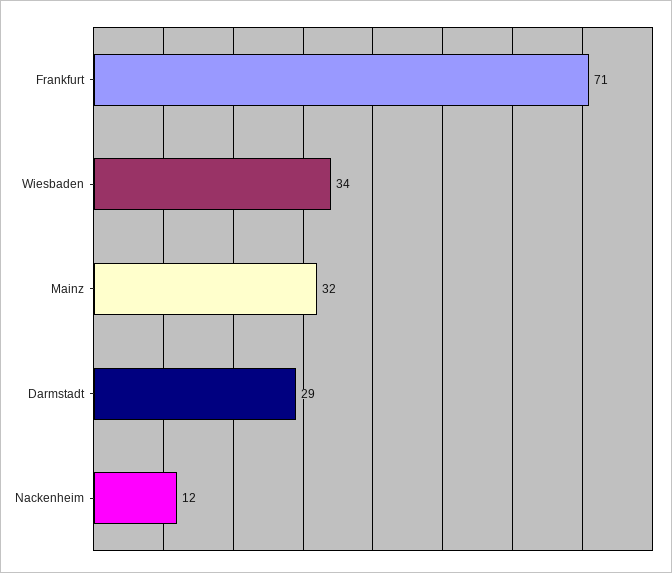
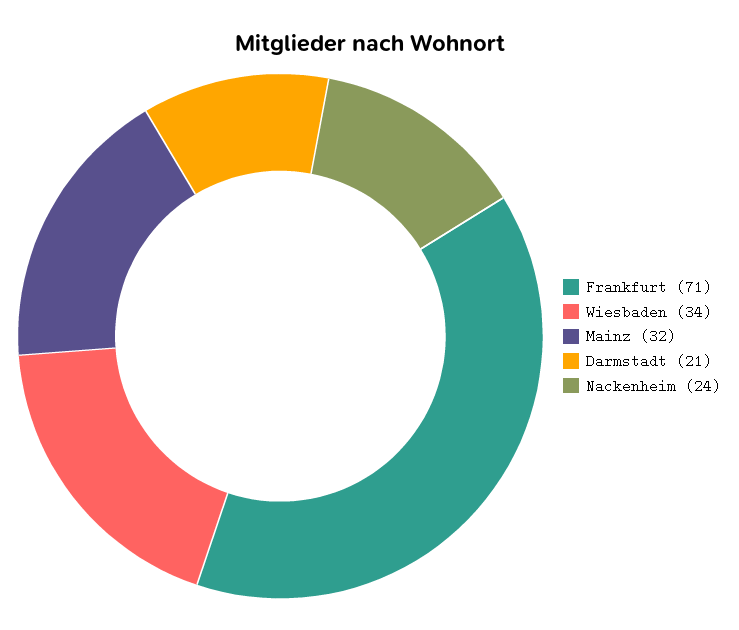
Darmstadt: 29 -> 21
Nackenheim: 12 -> 24

